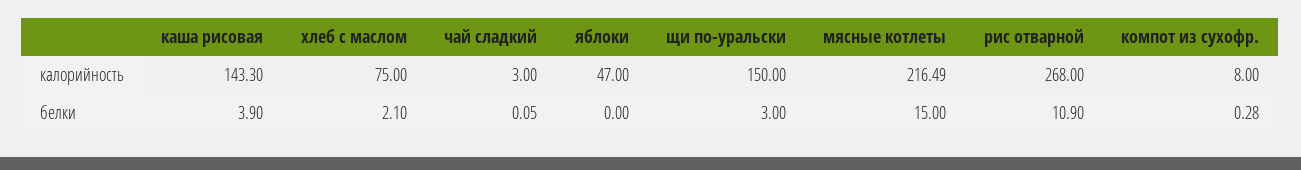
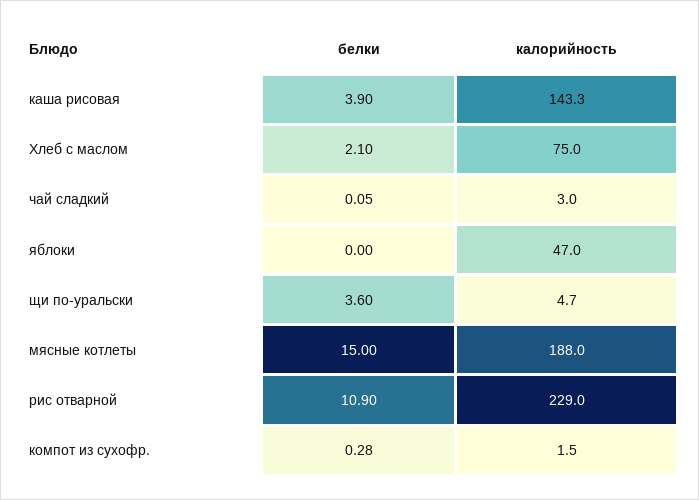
щи по-уральски, калорийность: 150 -> 4.7
мясные котлеты, калорийность: 216.49 -> 188
рис отварной, калорийность: 268 -> 229
компот из сухофр., калорийность: 8 -> 1.5
щи по-уральски, белки: 3 -> 3.6

